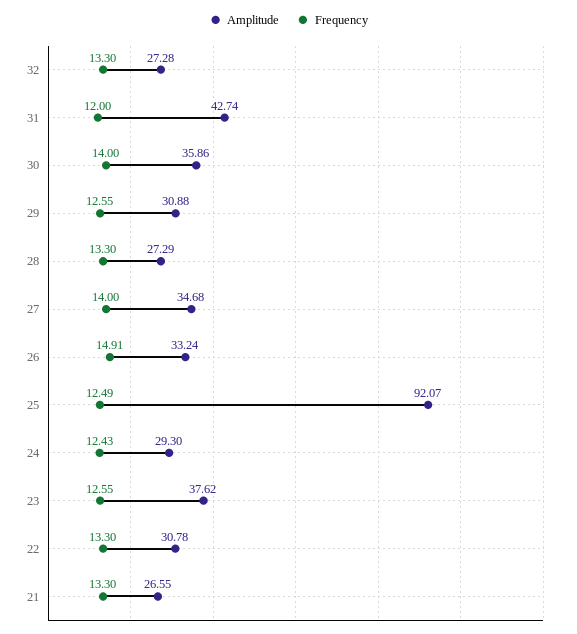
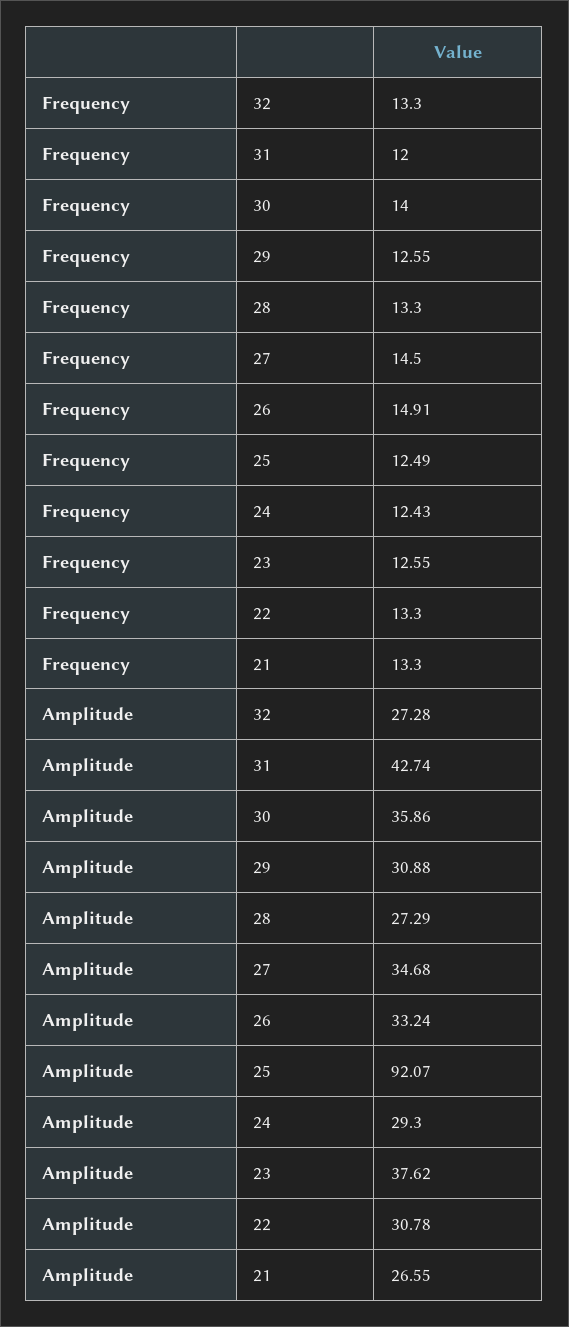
Frequency, 27: 14 -> 14.5

